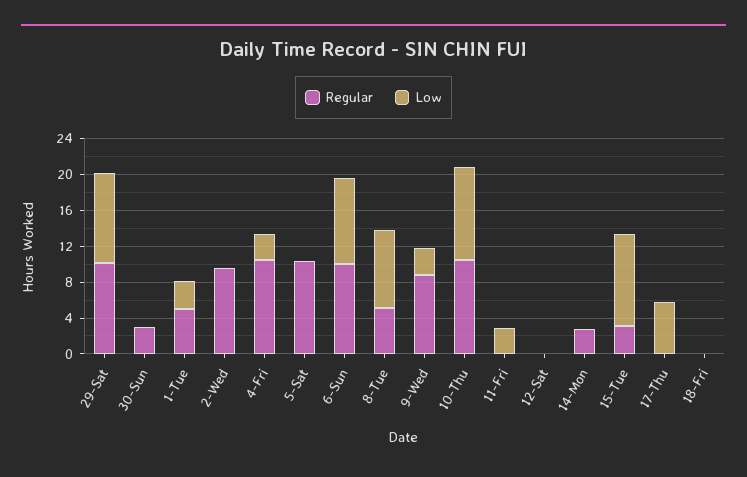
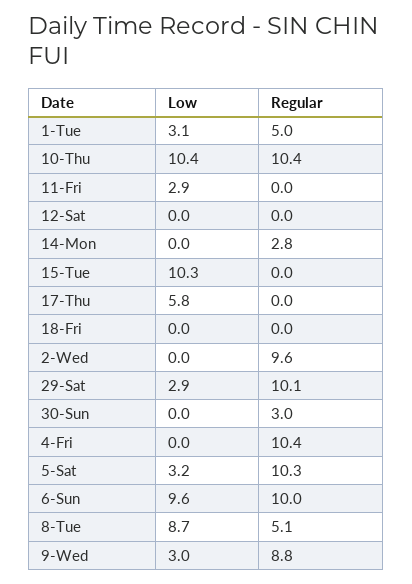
Low, 29-Sat: 10 -> 2.9
Low, 4-Fri: 3 -> 0
Low, 5-Sat: 0 -> 3.2
Regular, 15-Tue: 3 -> 0

